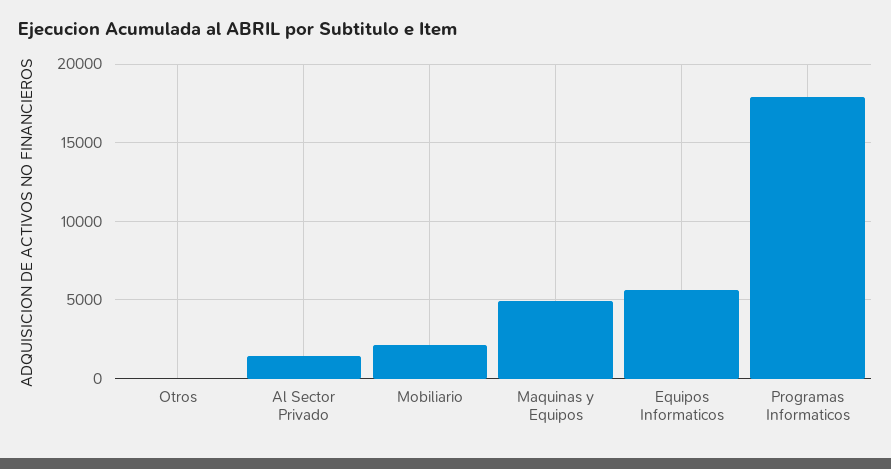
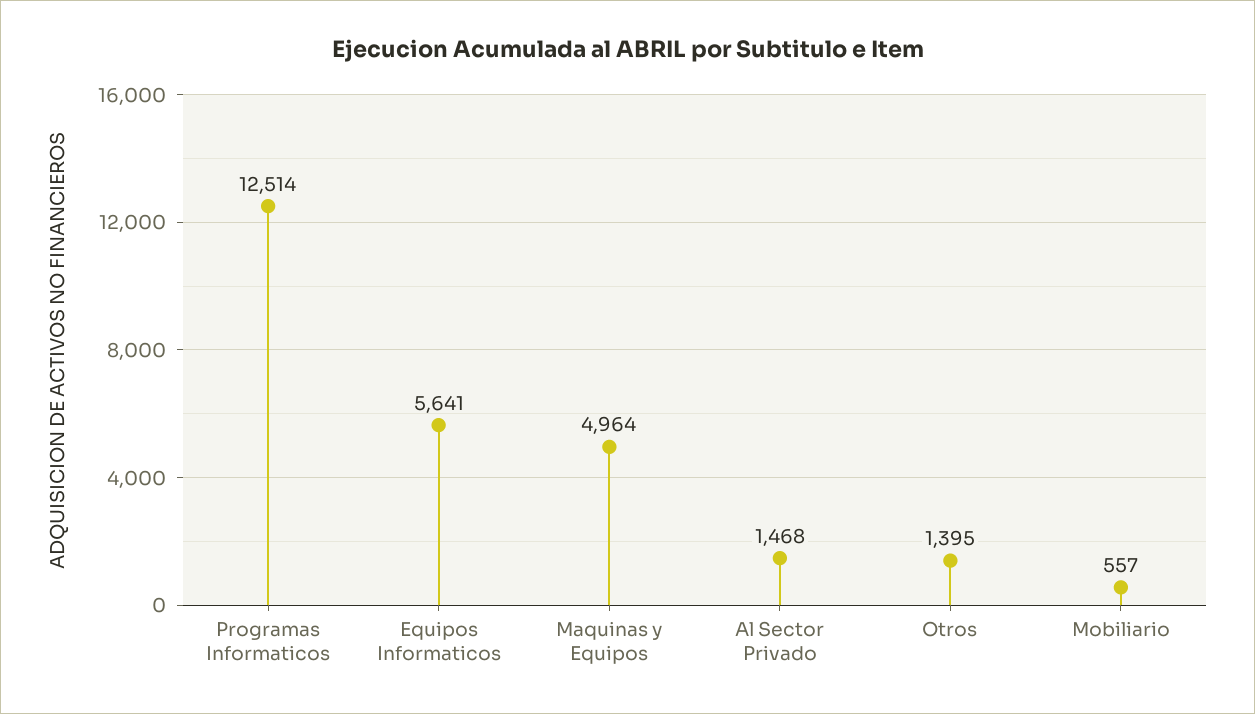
Otros: 0 -> 1395
Mobiliario: 2000 -> 557
Programas Informaticos: 18000 -> 12514

